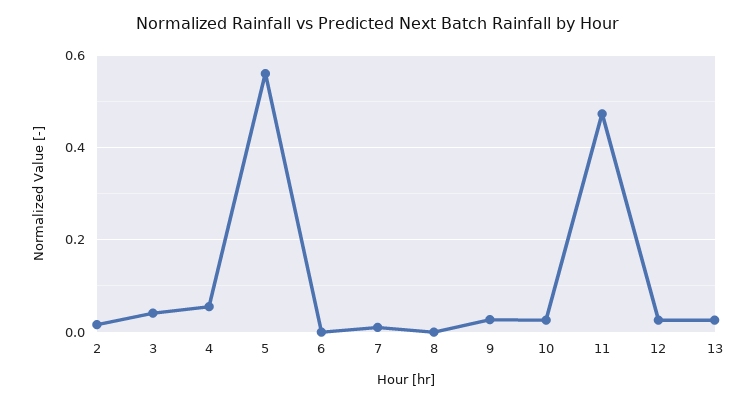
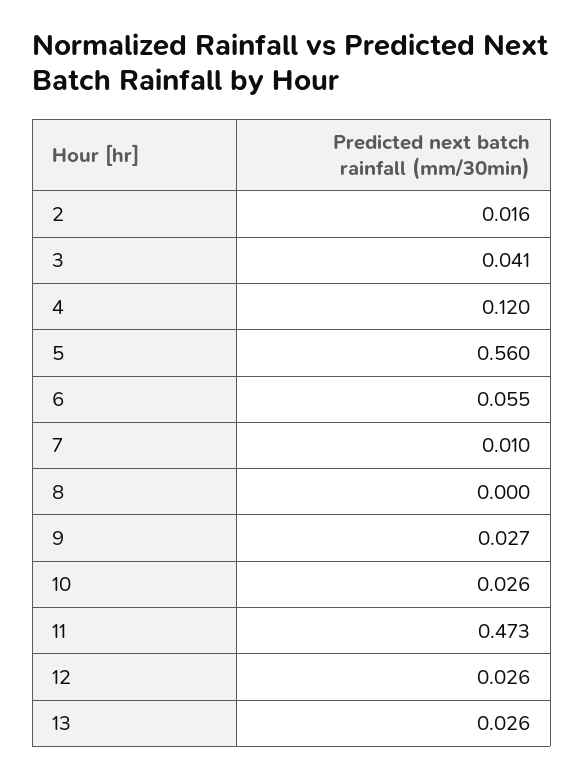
4: 0.06 -> 0.12
6: 0 -> 0.055

